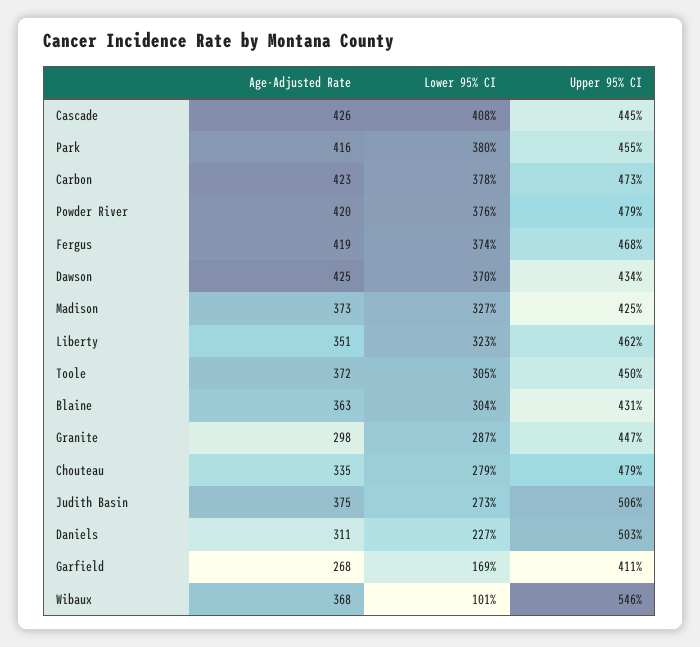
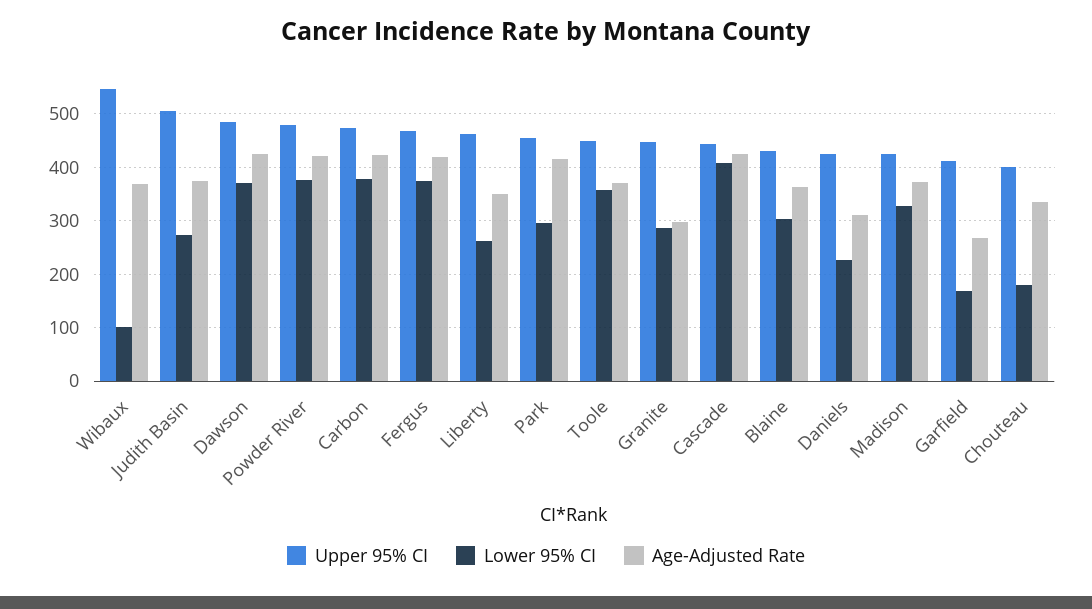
Lower 95% CI, Park: 380 -> 300
Upper 95% CI, Dawson: 434 -> 480
Lower 95% CI, Liberty: 323 -> 260
Lower 95% CI, Toole: 305 -> 360
Lower 95% CI, Chouteau: 279 -> 180
Upper 95% CI, Chouteau: 479 -> 400
Upper 95% CI, Daniels: 503 -> 420

